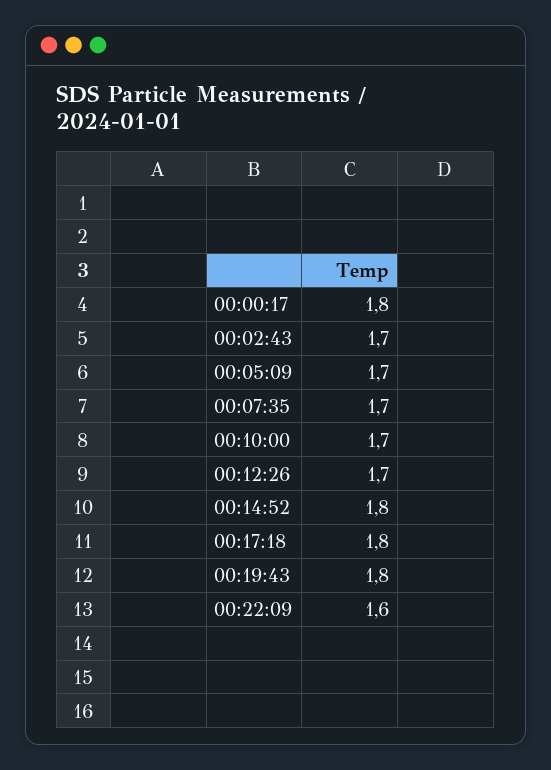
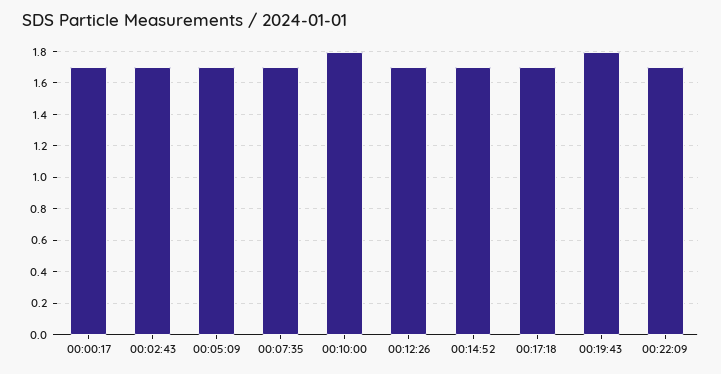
00:00:17: 1.8 -> 1.7
00:10:00: 1.7 -> 1.8
00:14:52: 1.8 -> 1.7
00:17:18: 1.8 -> 1.7
00:22:09: 1.6 -> 1.7

